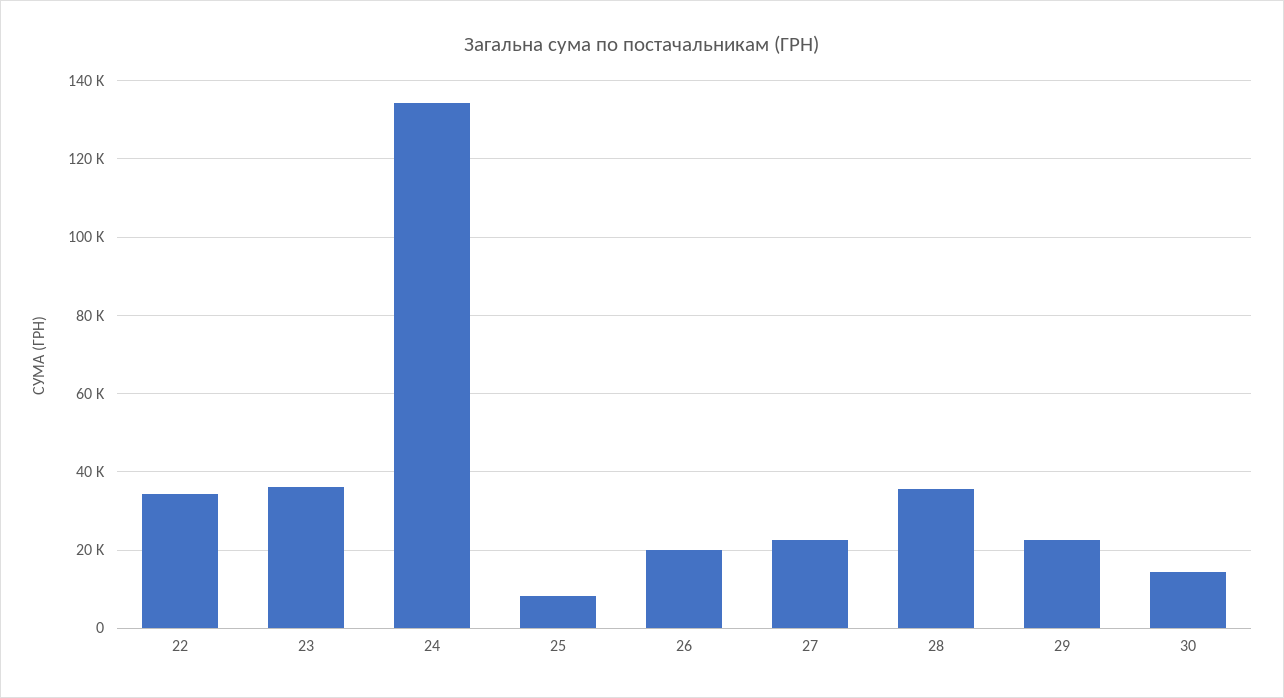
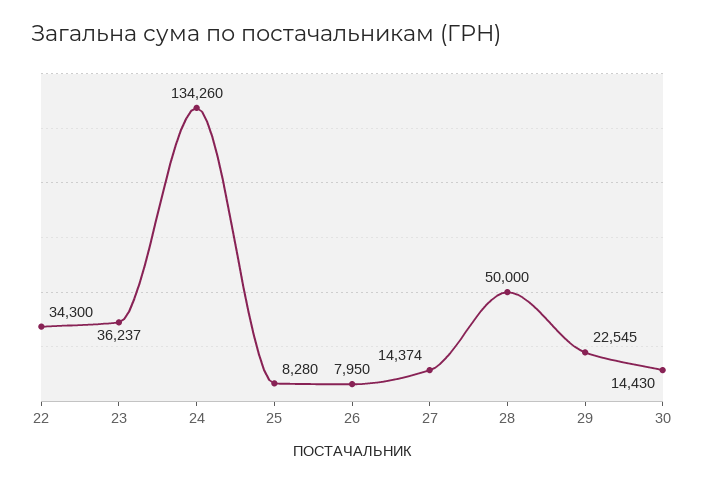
26: 20000 -> 7950
27: 22000 -> 14374
28: 36000 -> 50000

